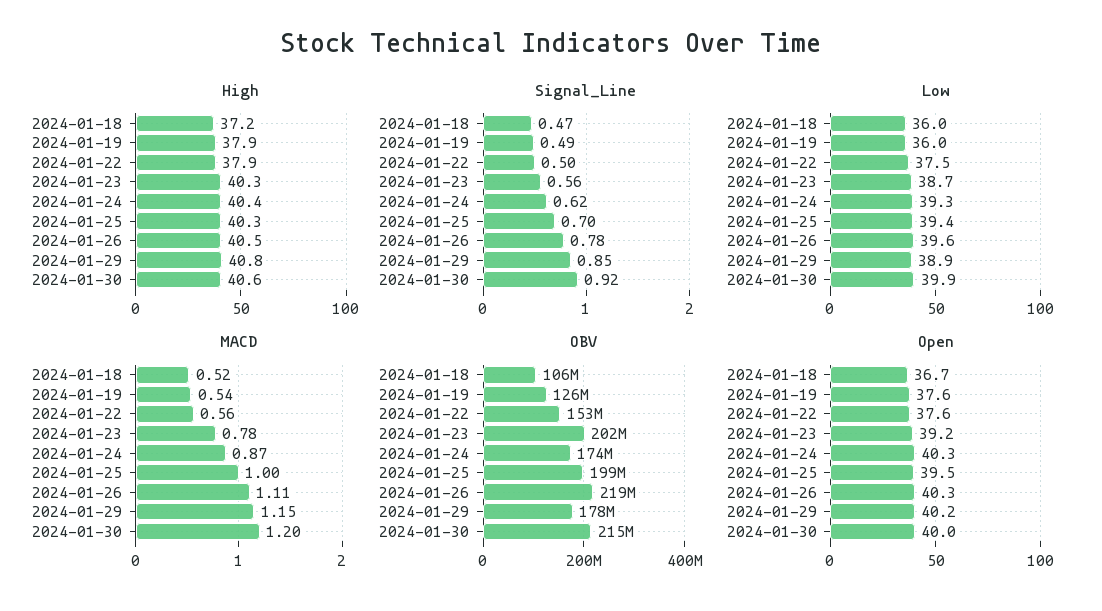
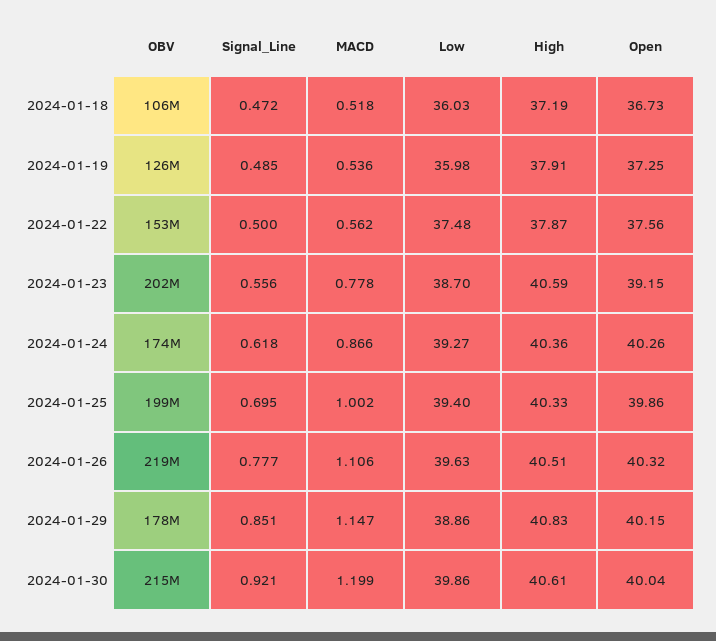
High, 2024-01-23: 40.3 -> 40.59
Open, 2024-01-19: 37.6 -> 37.25
Open, 2024-01-25: 39.5 -> 39.86

